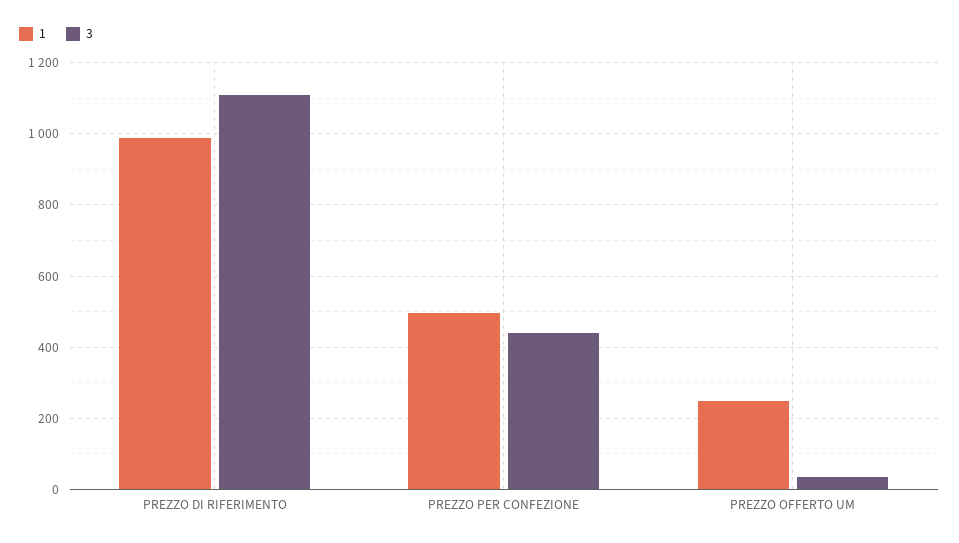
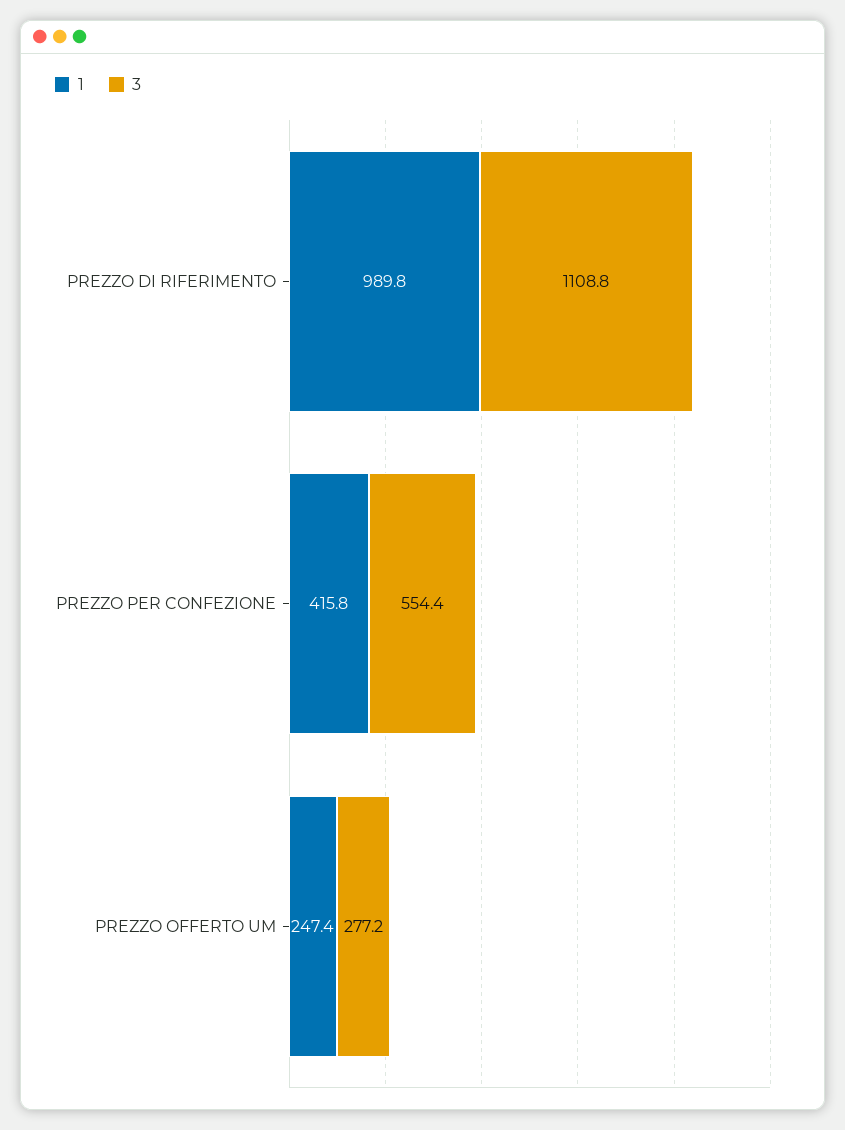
1, PREZZO PER CONFEZIONE: 500 -> 415.8
3, PREZZO PER CONFEZIONE: 440 -> 554.4
3, PREZZO OFFERTO UM: 40 -> 277.2

